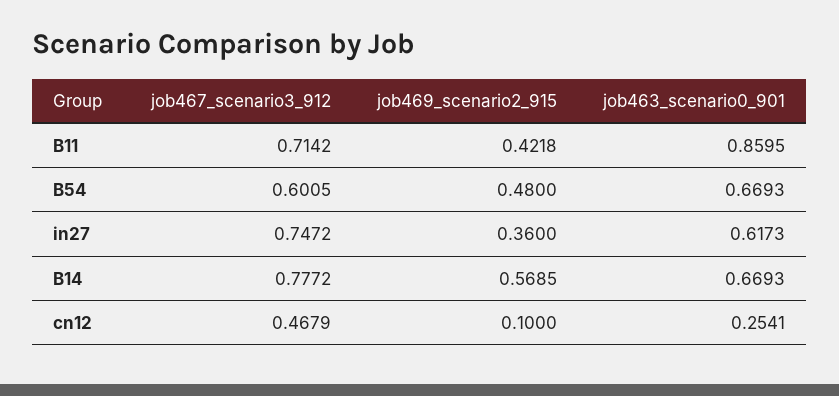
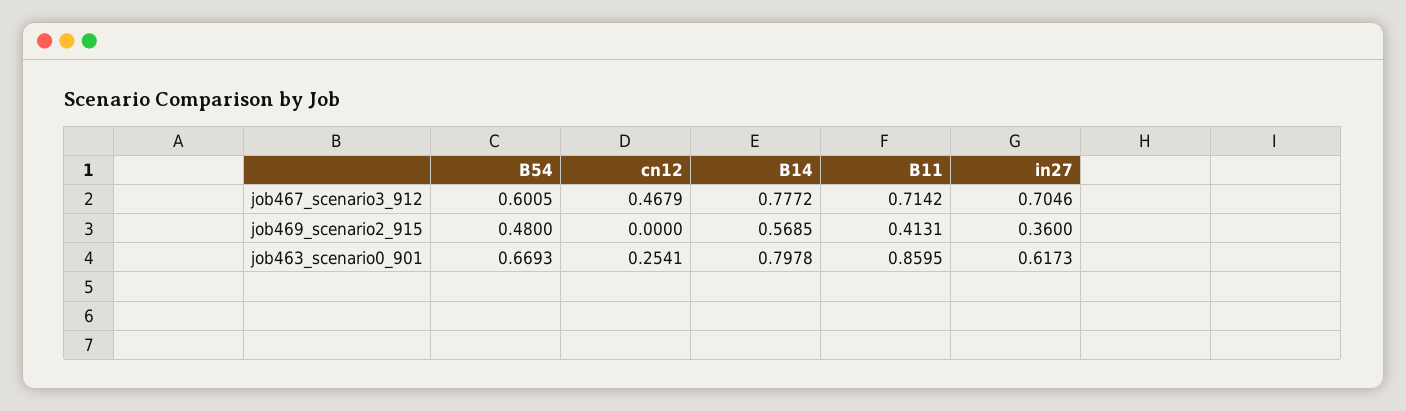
job469_scenario2_915, B11: 0.4218 -> 0.4131
job467_scenario3_912, in27: 0.7472 -> 0.7046
job463_scenario0_901, B14: 0.6693 -> 0.7978
job469_scenario2_915, cn12: 0.1 -> 0

